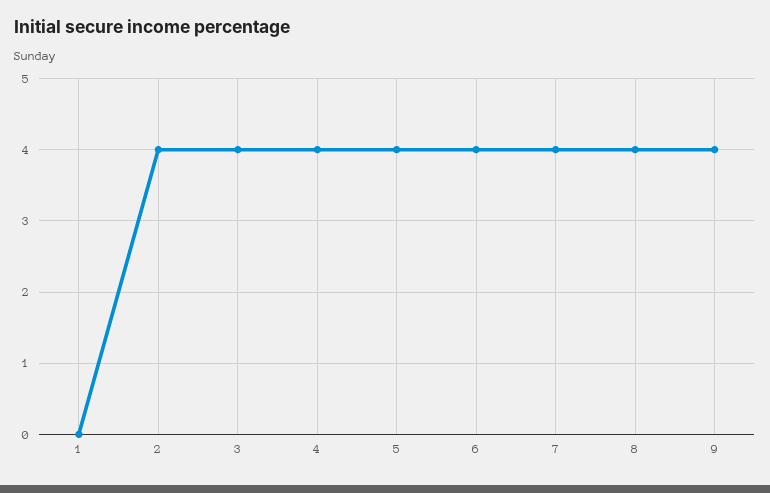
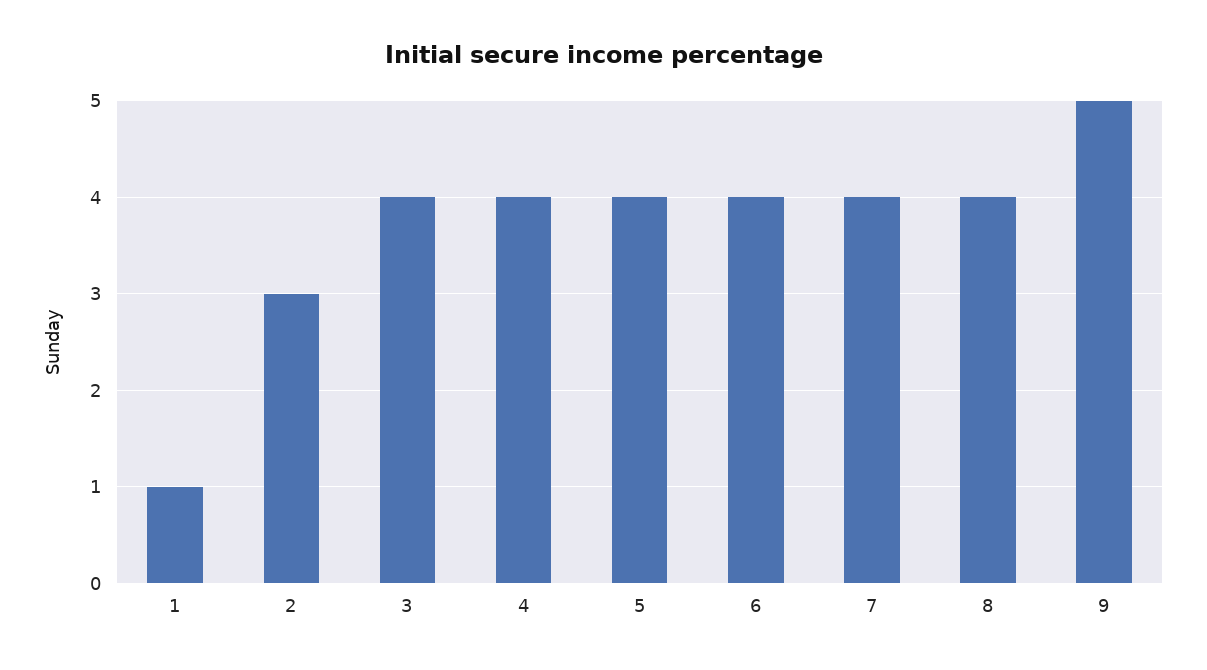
1: 0 -> 1
2: 4 -> 3
9: 4 -> 5

